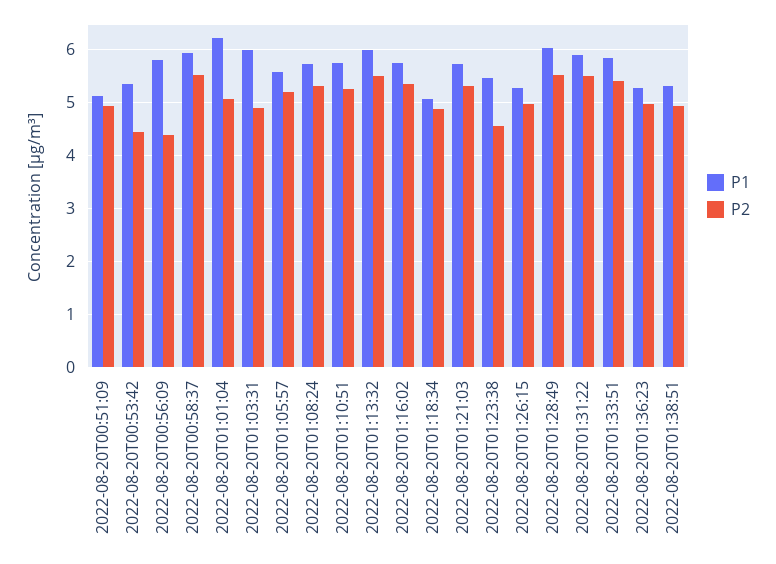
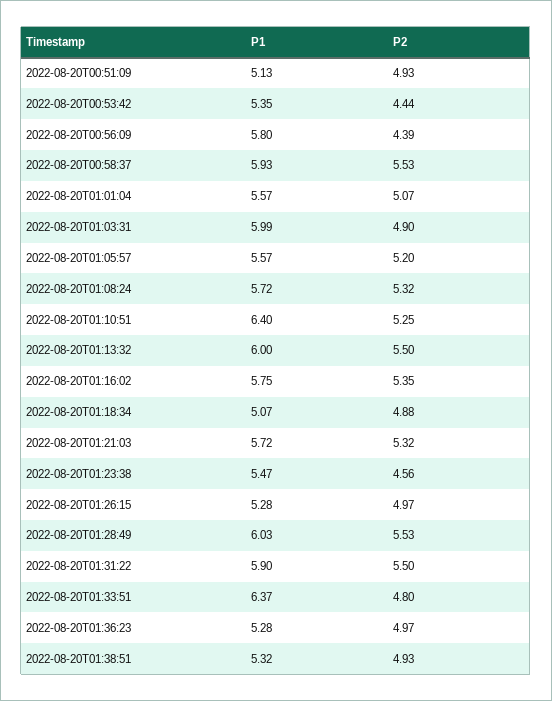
P1, 2022-08-20T01:01:04: 6.2 -> 5.57
P1, 2022-08-20T01:10:51: 5.8 -> 6.4
P1, 2022-08-20T01:33:51: 5.8 -> 6.37
P2, 2022-08-20T01:33:51: 5.4 -> 4.8

